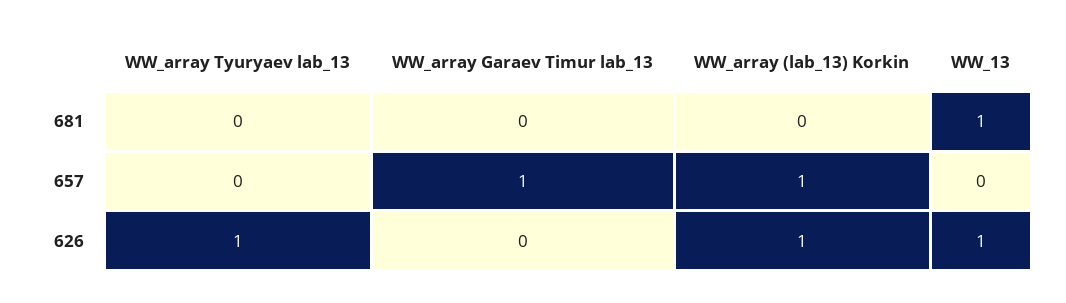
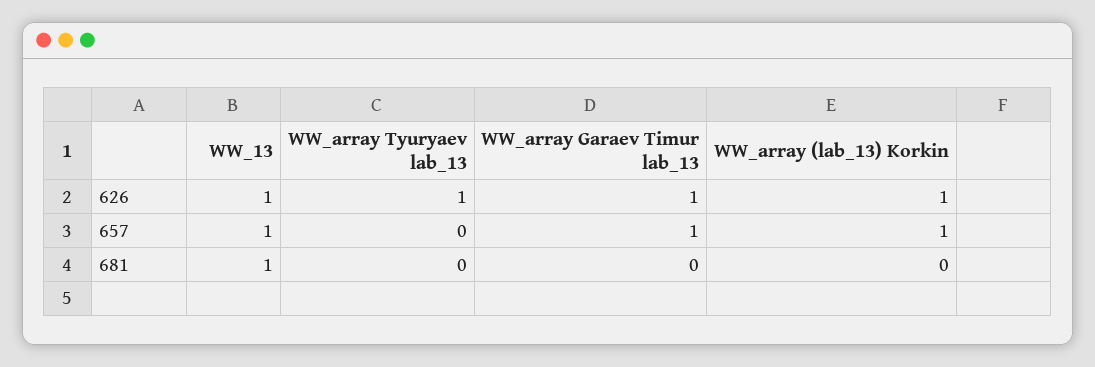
WW_13, 657: 0 -> 1
WW_array Garaev Timur lab_13, 626: 0 -> 1

